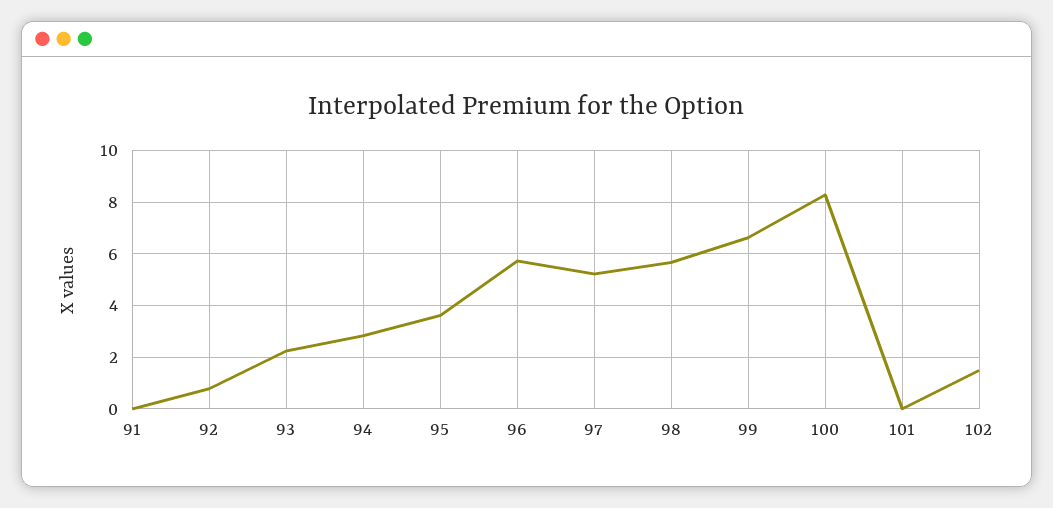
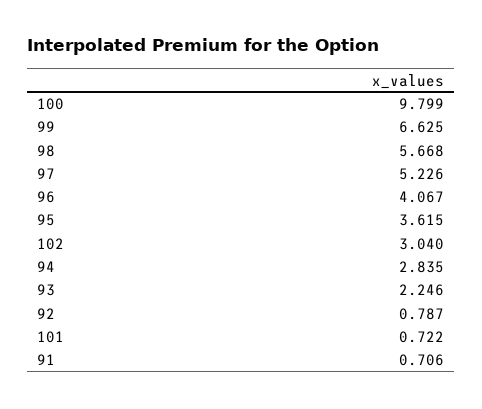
91: 0 -> 0.706
96: 5.75 -> 4.067
100: 8.25 -> 9.799
101: 0 -> 0.722
102: 1.5 -> 3.04

